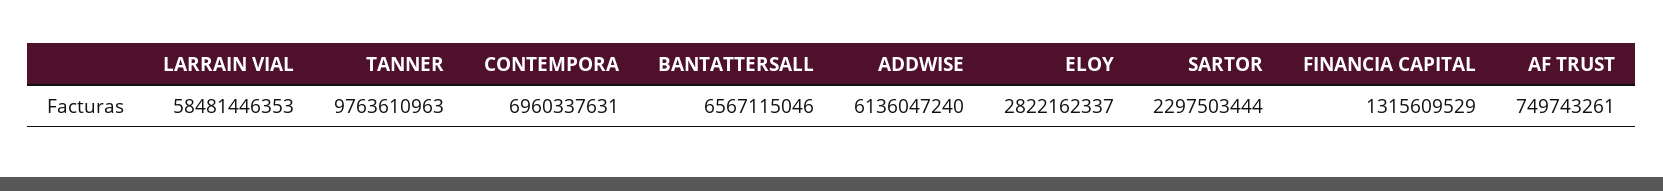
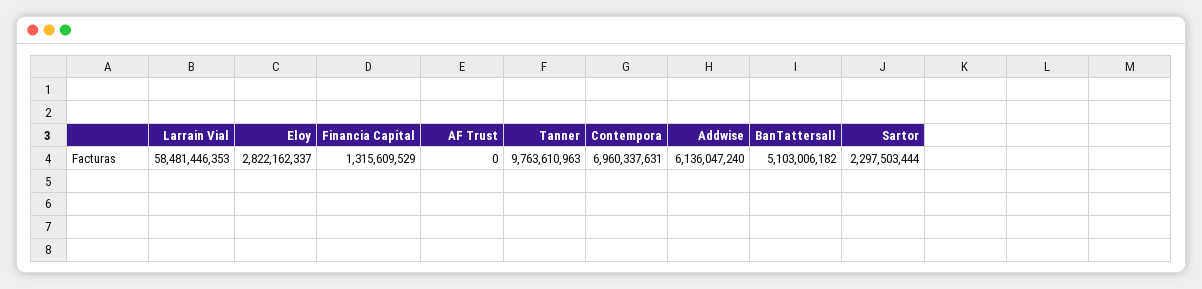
BANTATTERSALL: 6567115046 -> 5103006182
AF TRUST: 749743261 -> 0

